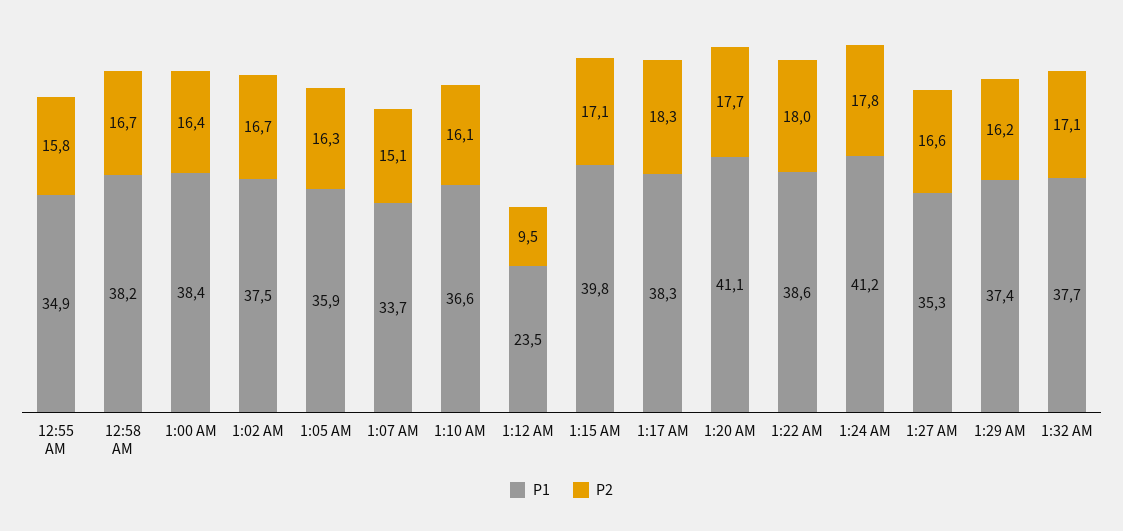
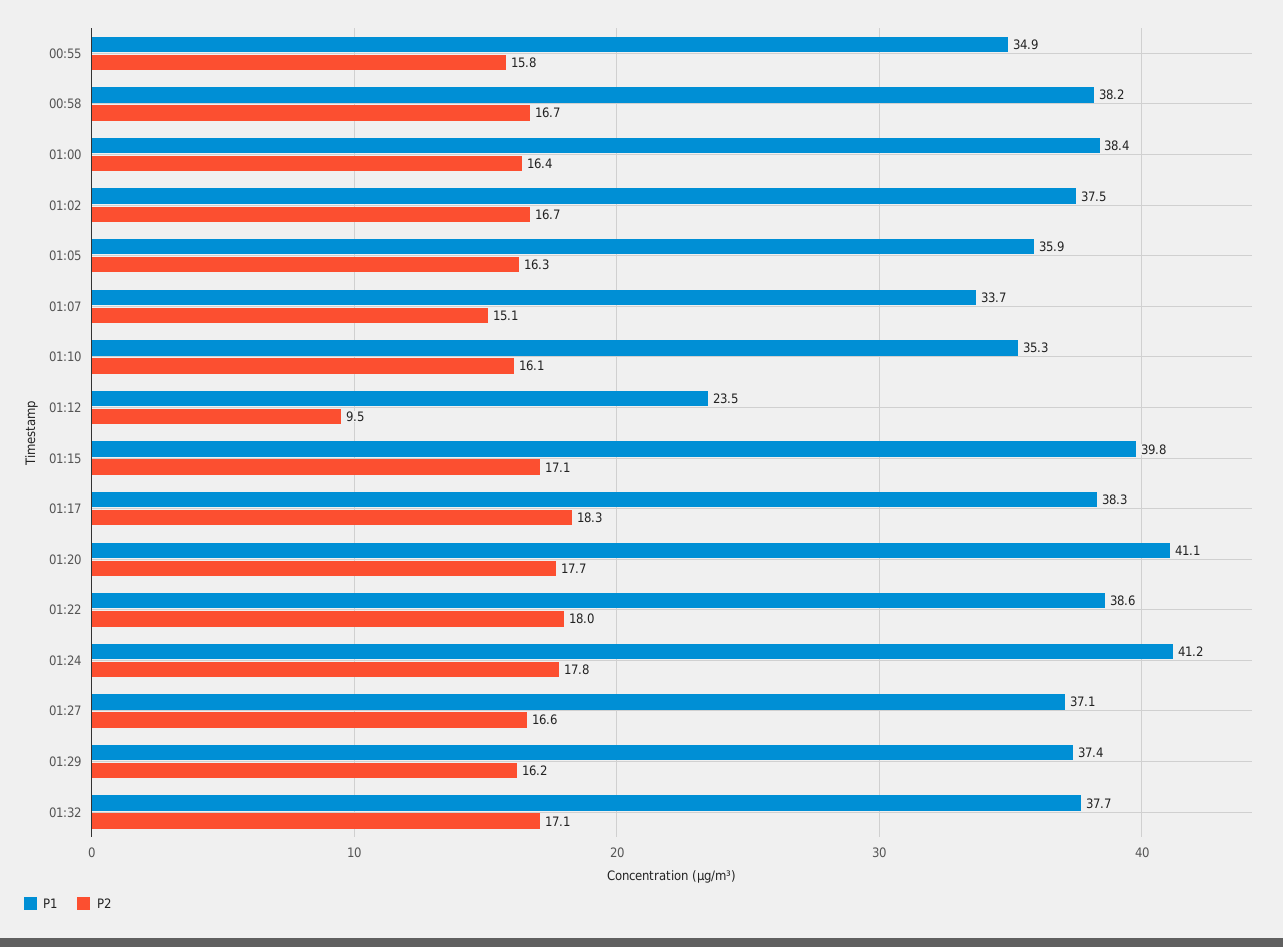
P1, 1:10 AM: 36.6 -> 35.3
P1, 1:27 AM: 35.3 -> 37.1

